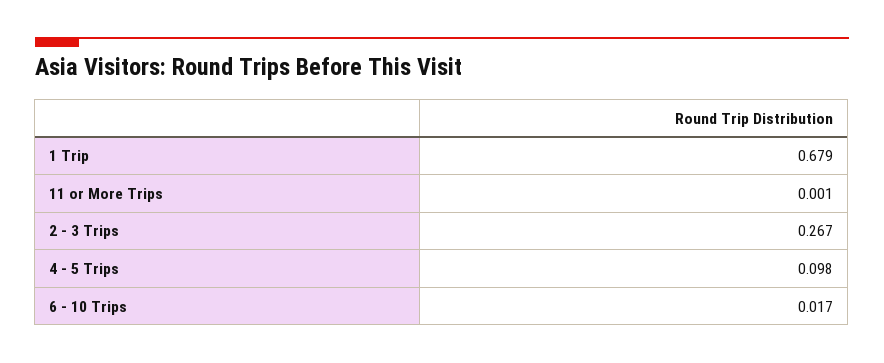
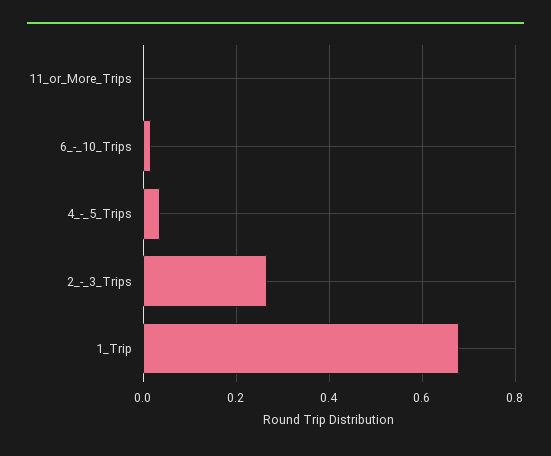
4 - 5 Trips: 0.098 -> 0.04

